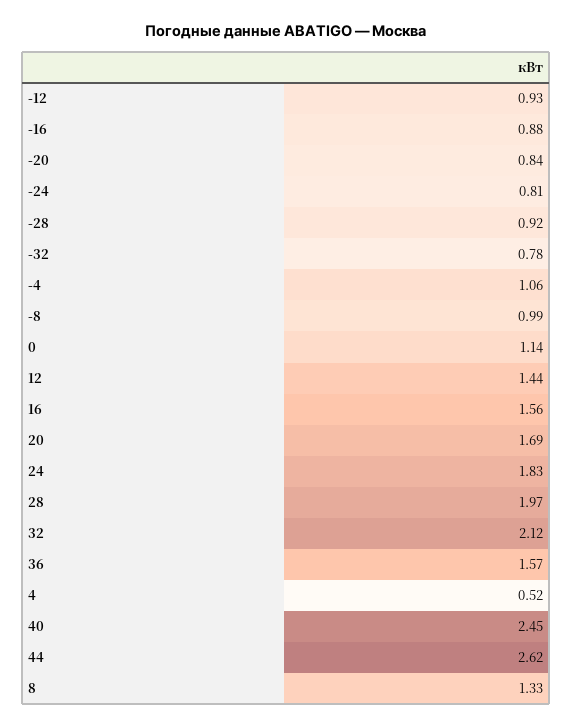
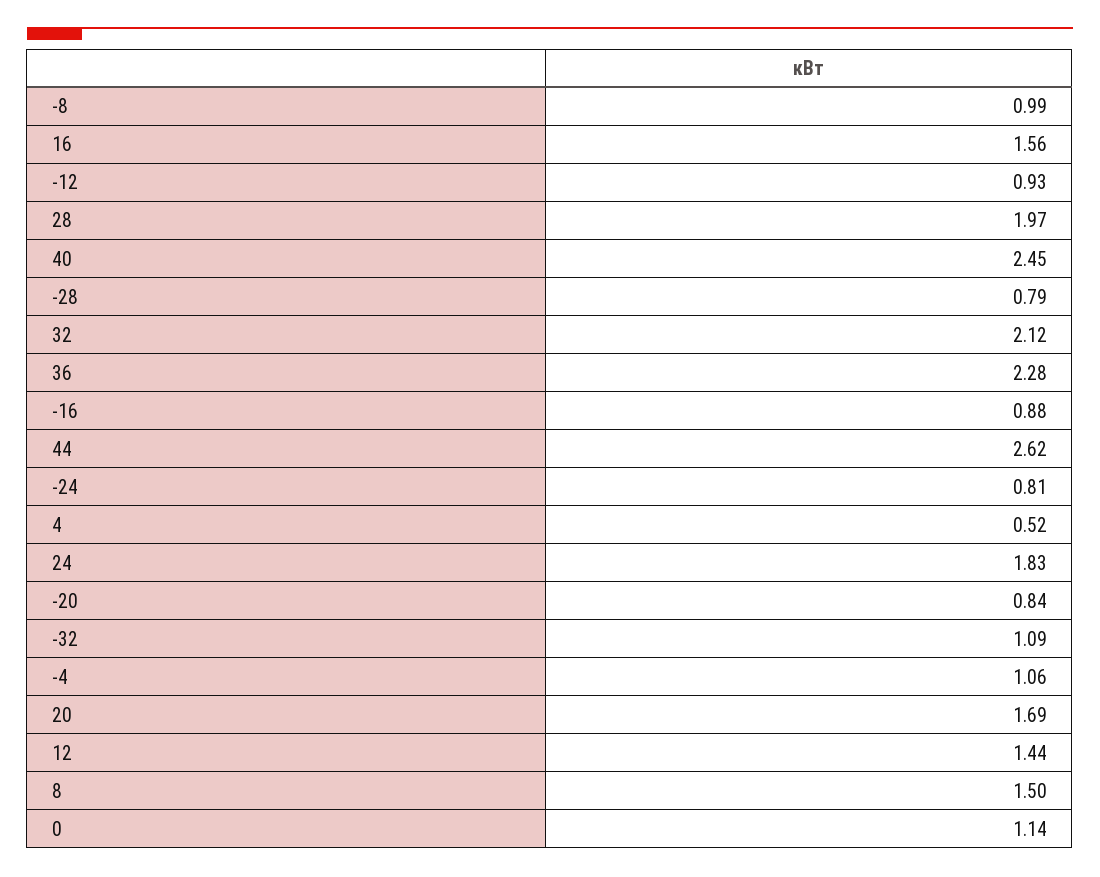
-28: 0.92 -> 0.79
-32: 0.78 -> 1.09
36: 1.57 -> 2.28
8: 1.33 -> 1.5

